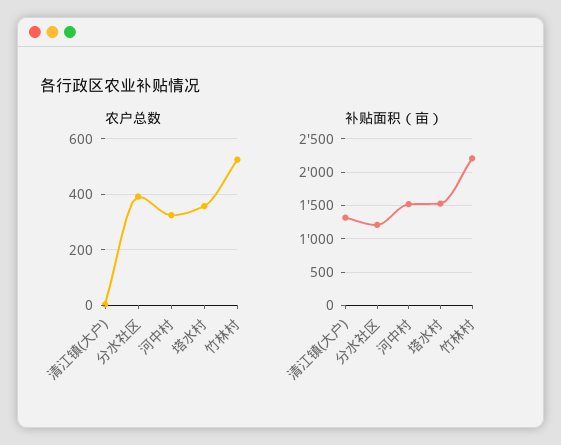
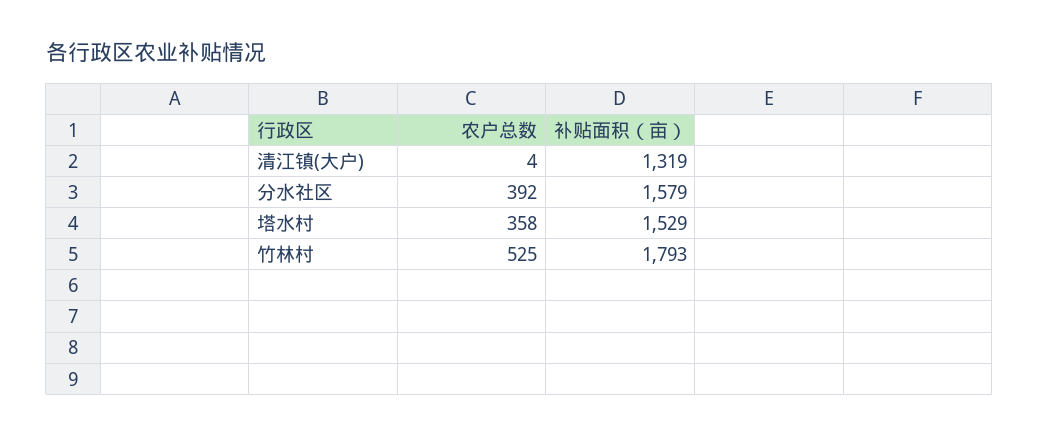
农户总数, 河中村: 325 -> none
补贴面积（亩）, 分水社区: 1200 -> 1579
补贴面积（亩）, 河中村: 1500 -> none
补贴面积（亩）, 竹林村: 2200 -> 1793

